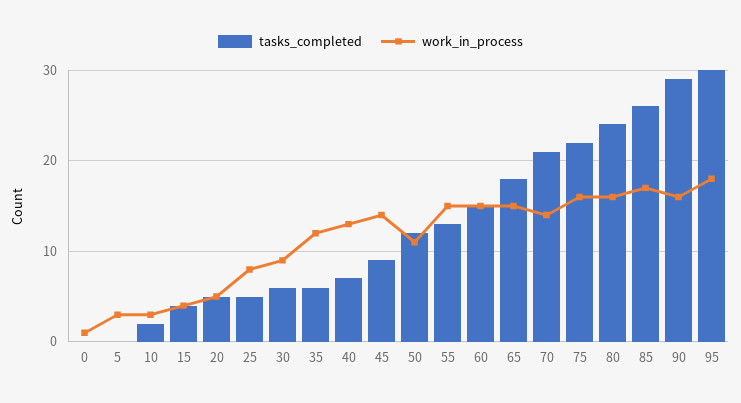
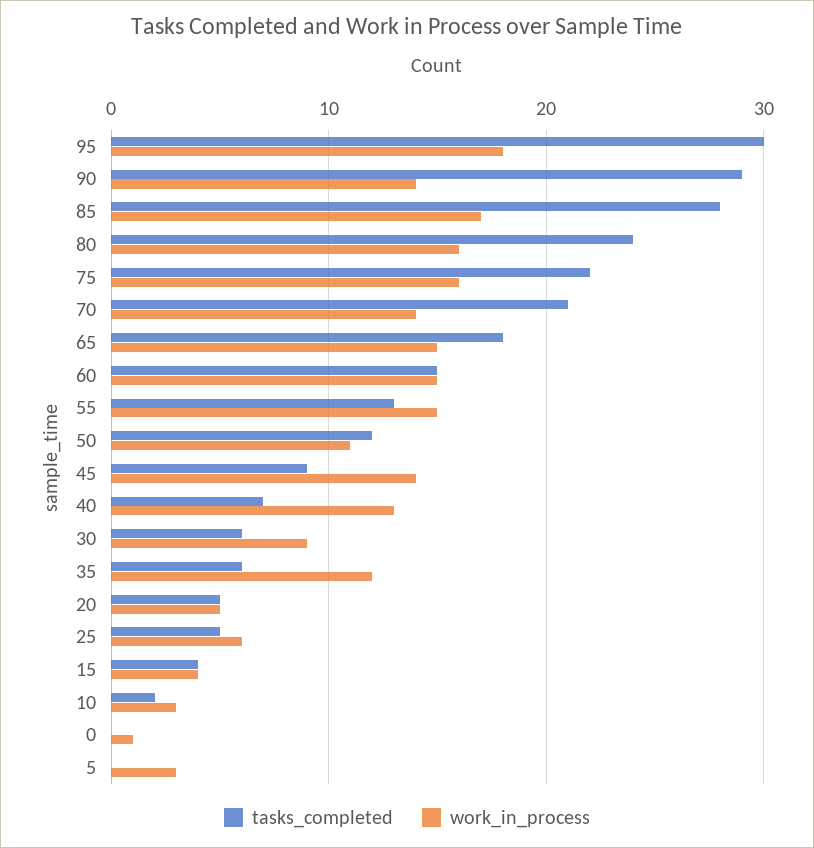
work_in_process, 25: 8 -> 6
tasks_completed, 85: 26 -> 28
work_in_process, 90: 16 -> 14

